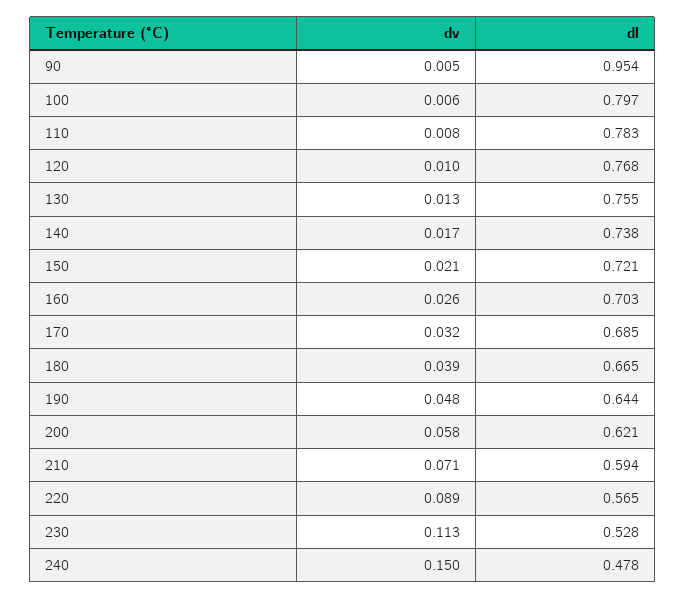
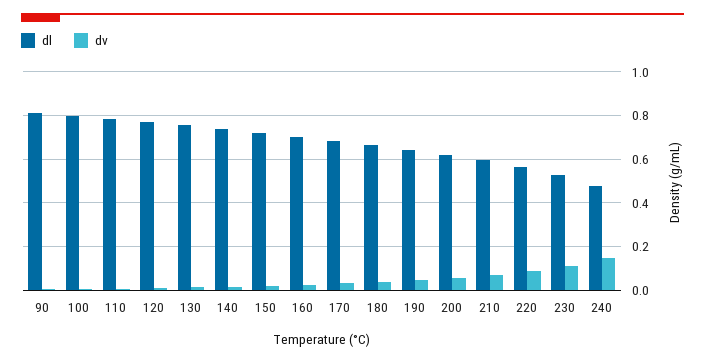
dl, 90: 0.954 -> 0.8

